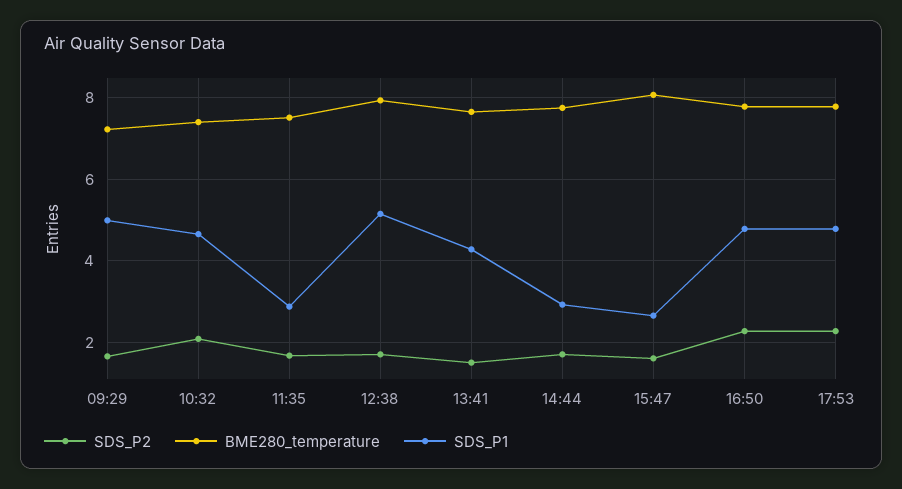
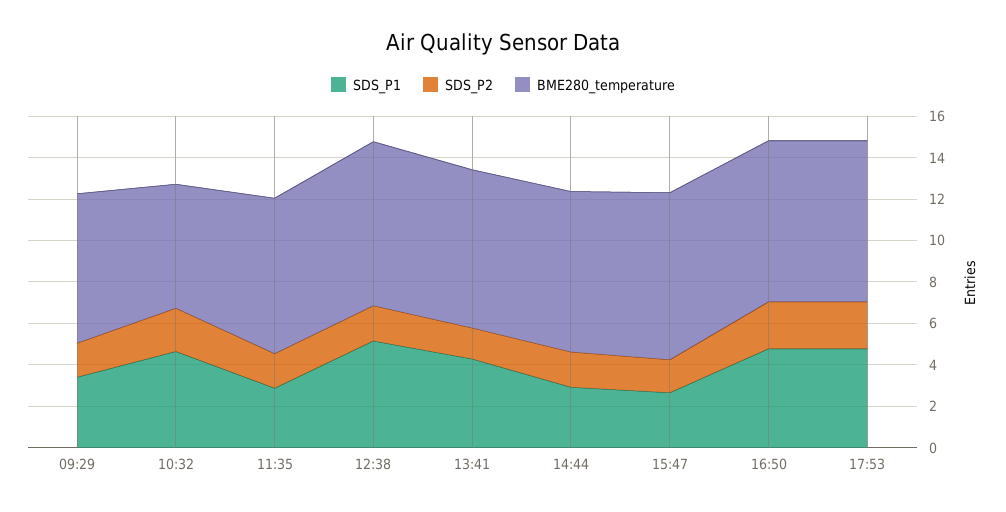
SDS_P1, 09:29: 5 -> 3.5
BME280_temperature, 10:32: 7.4 -> 6

